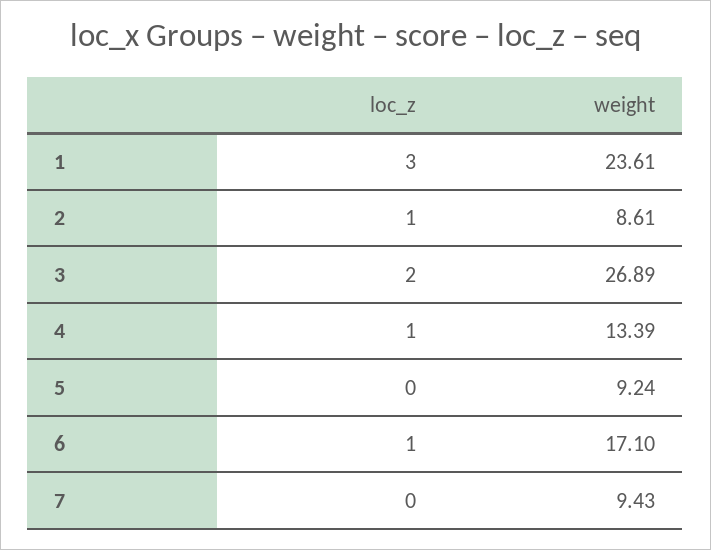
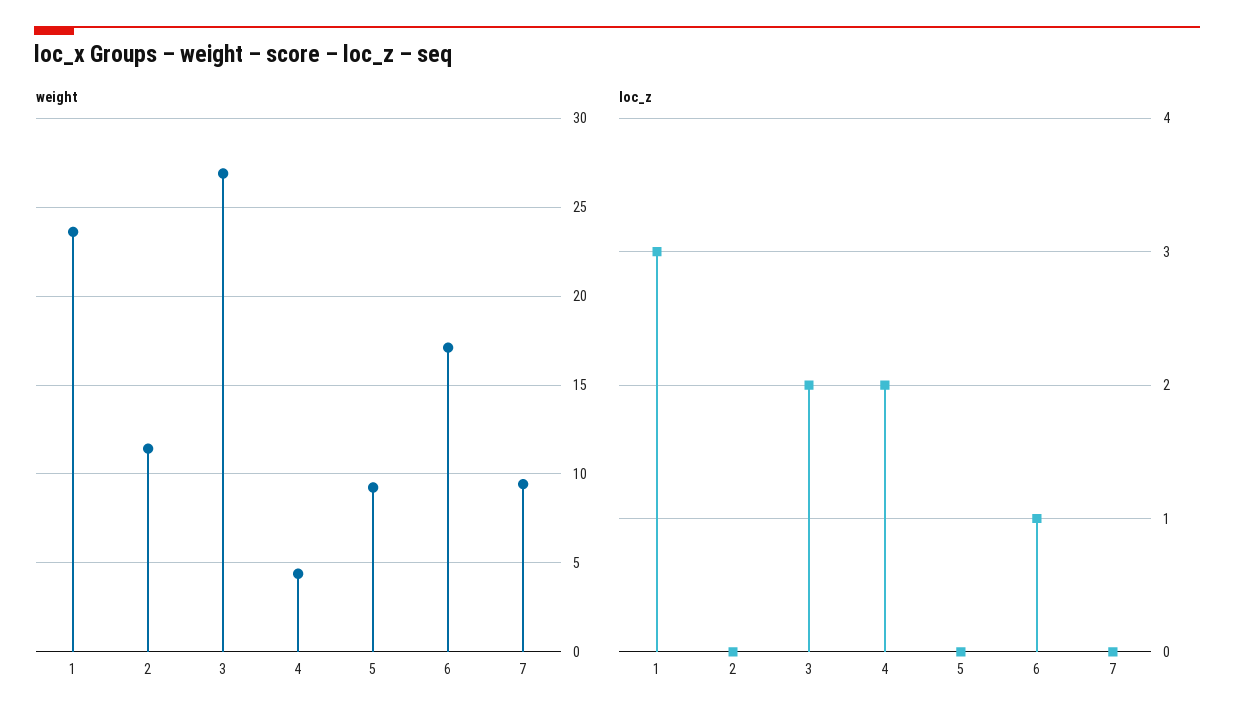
loc_z, 2: 1 -> 0
weight, 2: 8.61 -> 11.5
loc_z, 4: 1 -> 2
weight, 4: 13.39 -> 4.5

